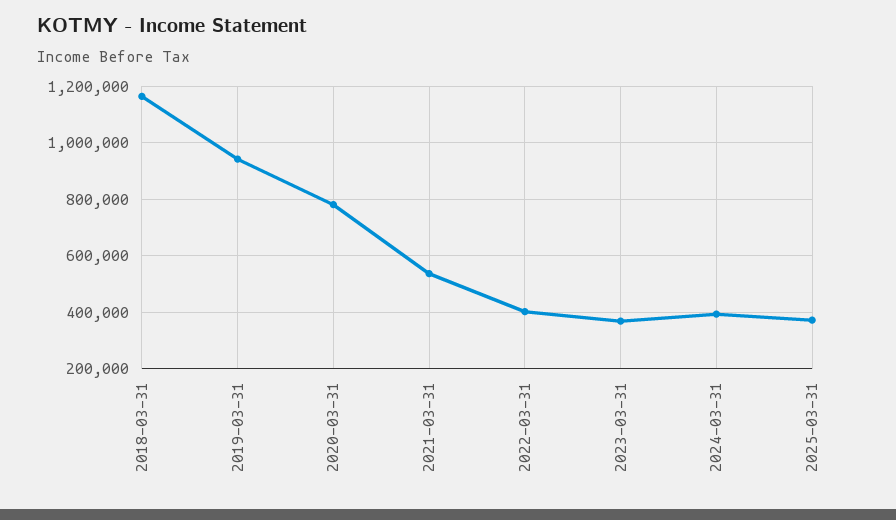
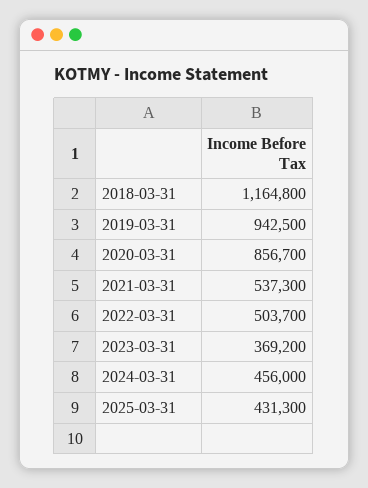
2020-03-31: 775000 -> 856700
2022-03-31: 400000 -> 503700
2024-03-31: 400000 -> 456000
2025-03-31: 375000 -> 431300

